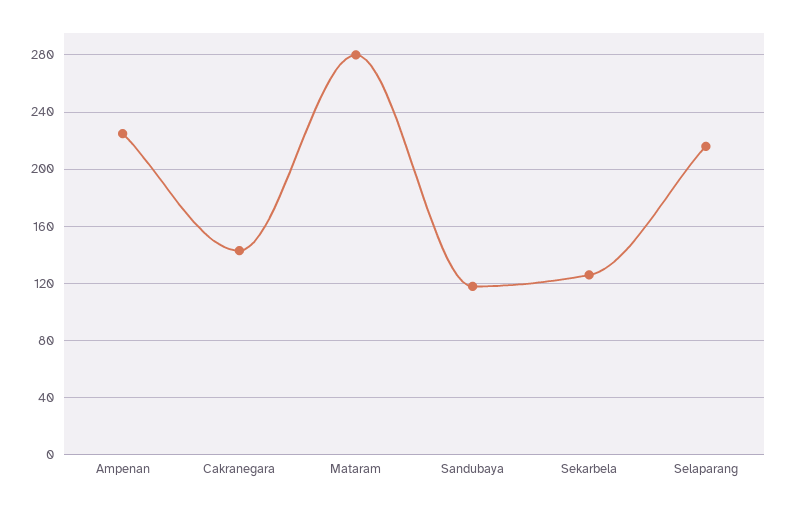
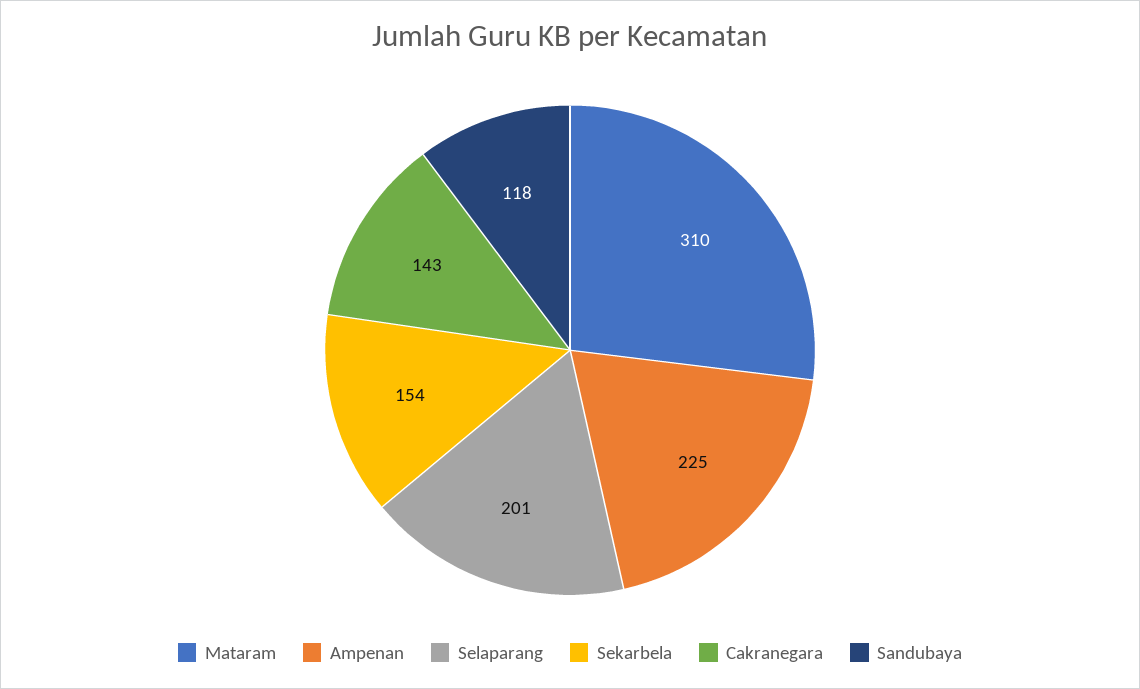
Mataram: 280 -> 310
Sekarbela: 125 -> 154
Selaparang: 215 -> 201

